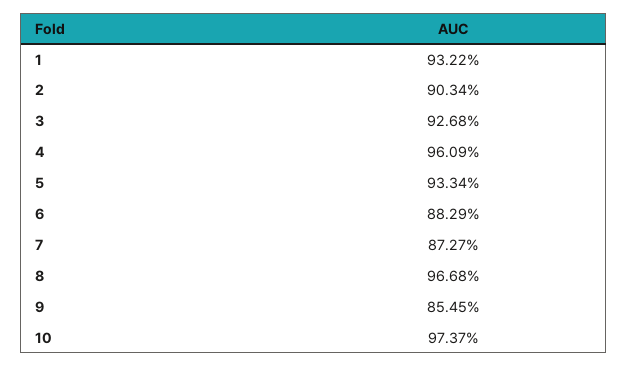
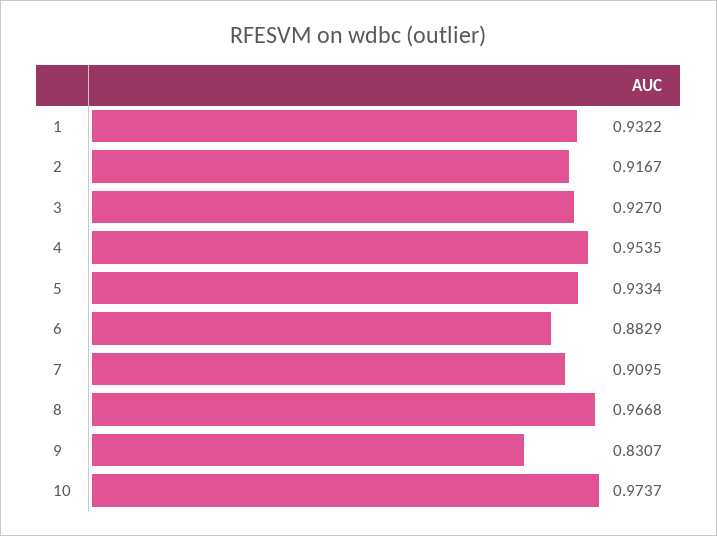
2: 0.9034 -> 0.9167
3: 0.9268 -> 0.927
4: 0.9609 -> 0.9535
7: 0.8727 -> 0.9095
9: 0.8545 -> 0.8307

